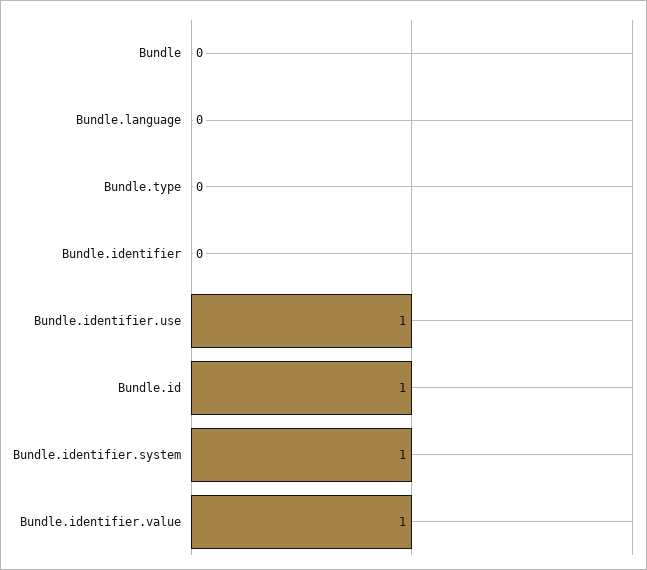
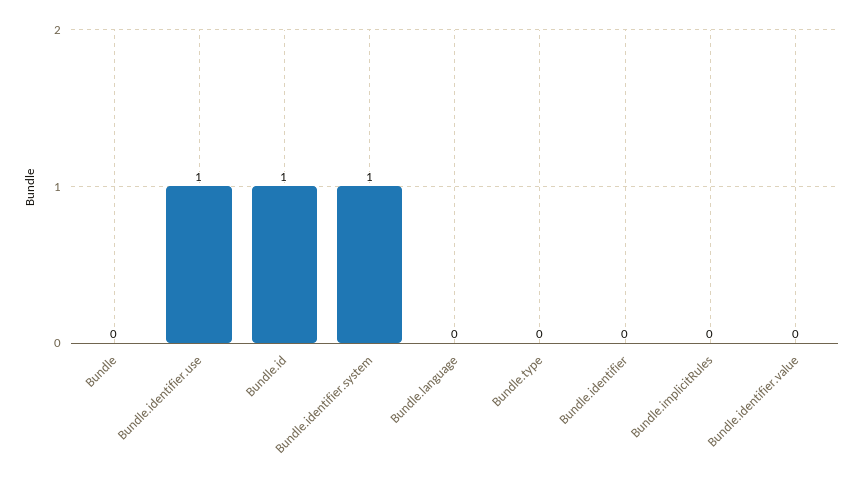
Bundle.identifier.value: 1 -> 0
Bundle.implicitRules: none -> 0

